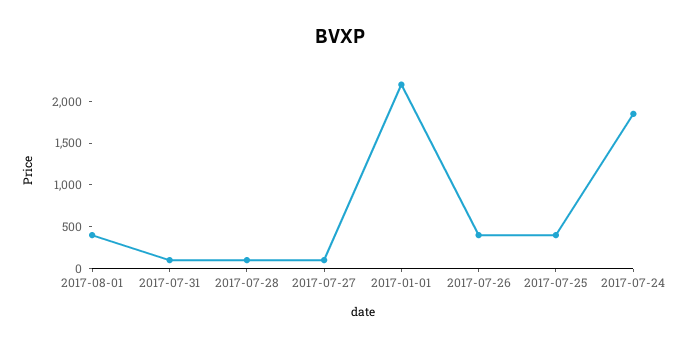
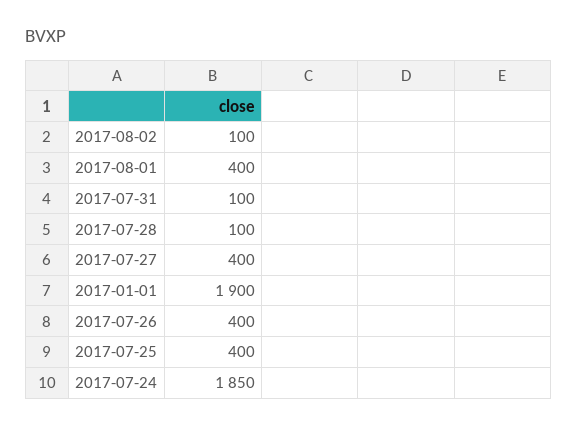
2017-07-27: 100 -> 400
2017-01-01: 2200 -> 1900
2017-08-02: none -> 100

